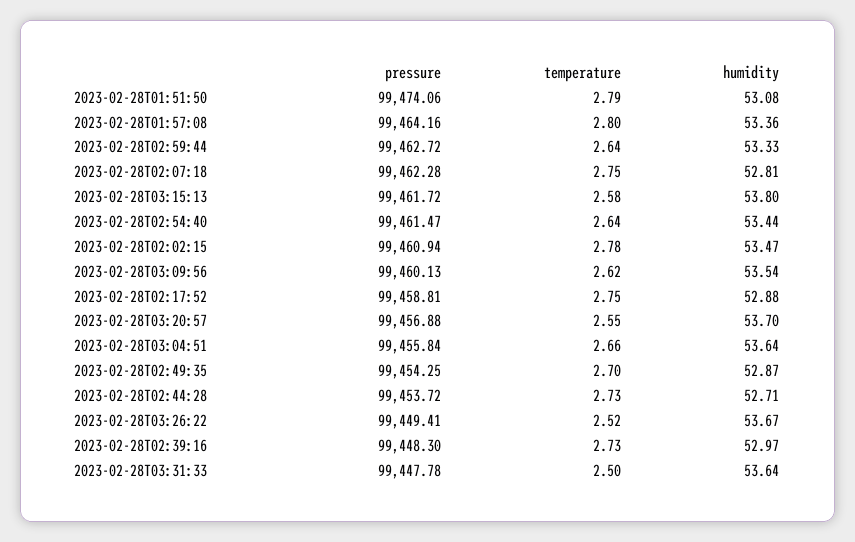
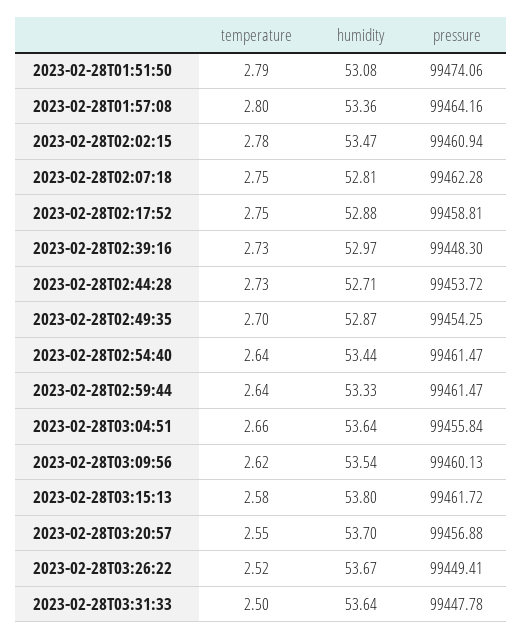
pressure, 2023-02-28T02:59:44: 99462.72 -> 99461.47

